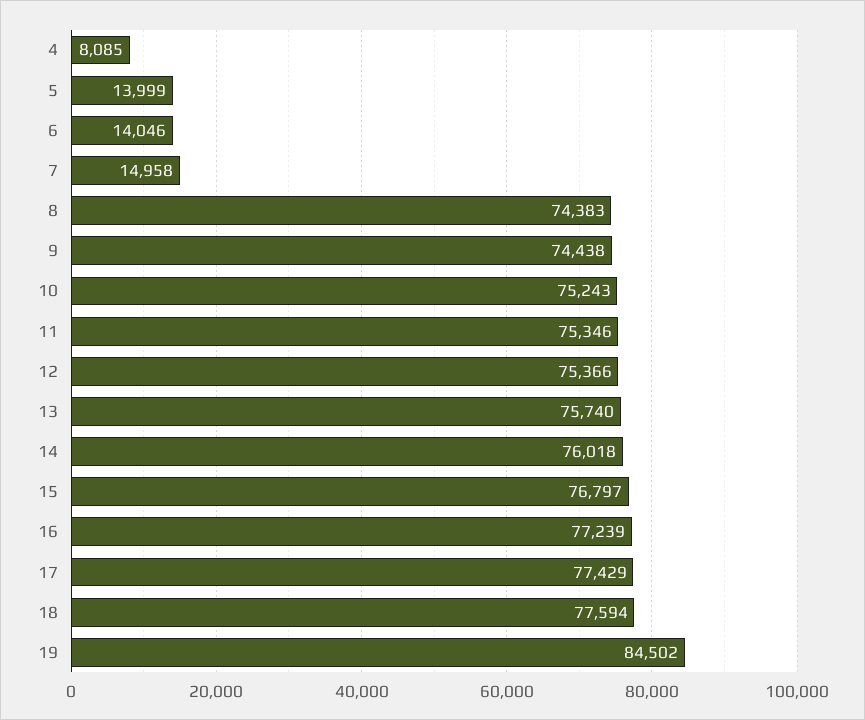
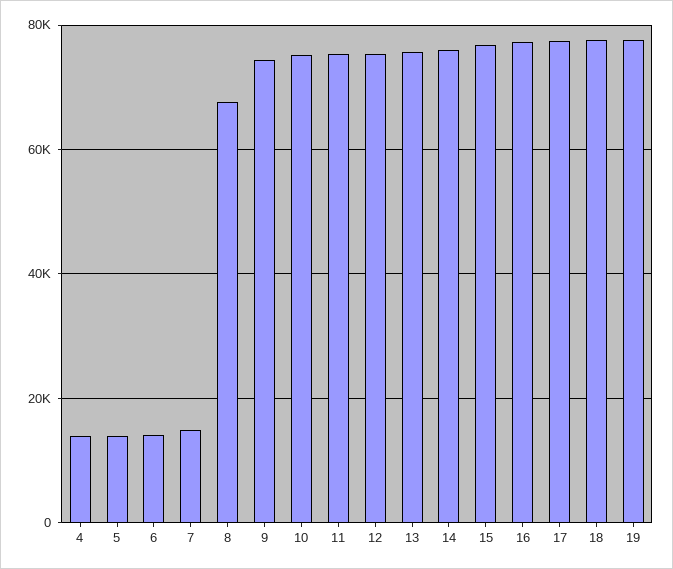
4: 8085 -> 14000
8: 74383 -> 68000
19: 84502 -> 78000

